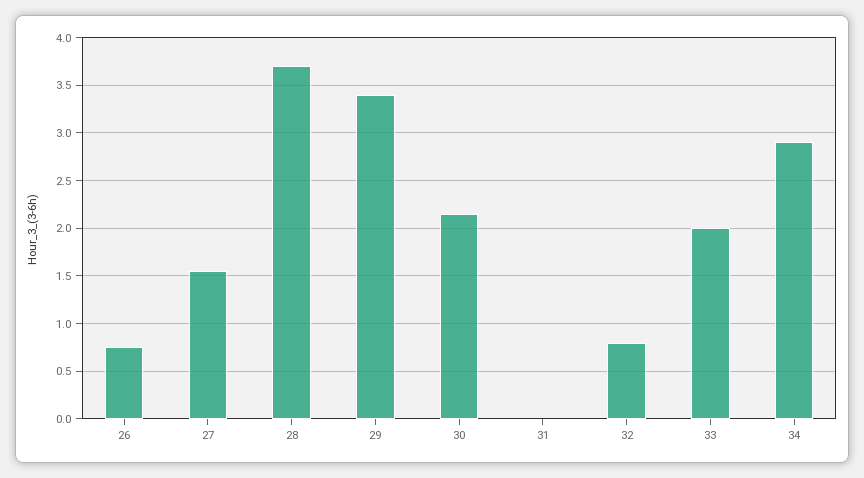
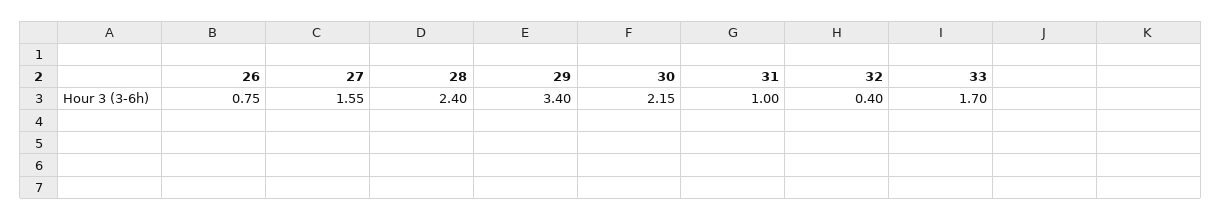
28: 3.7 -> 2.4
31: 0 -> 1
32: 0.8 -> 0.4
33: 2 -> 1.7
34: 2.9 -> none

